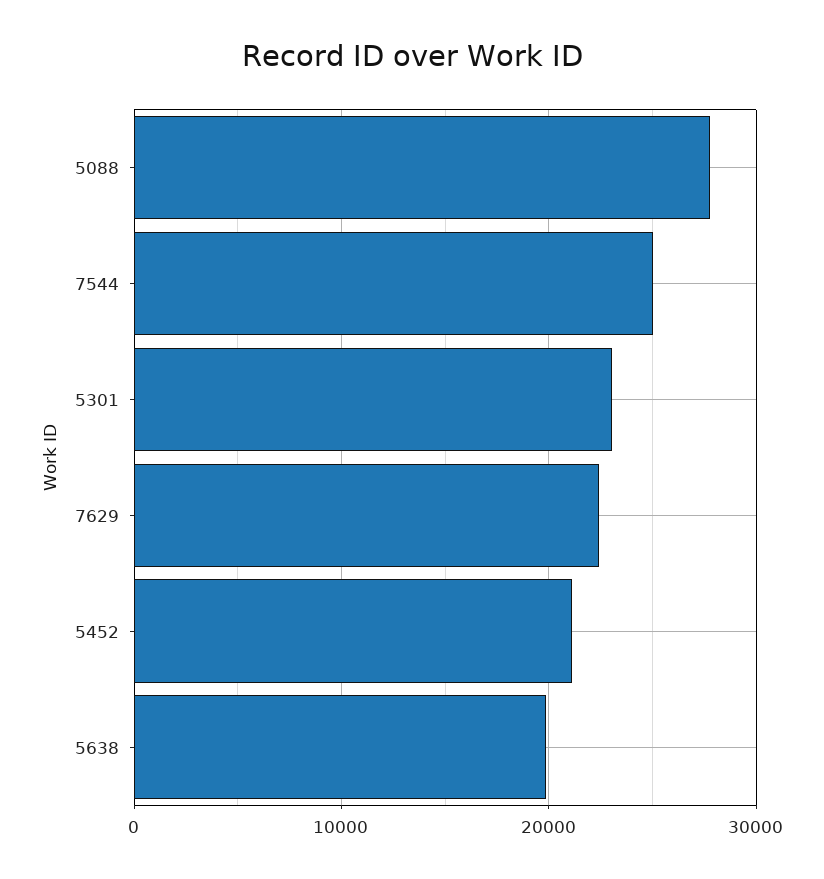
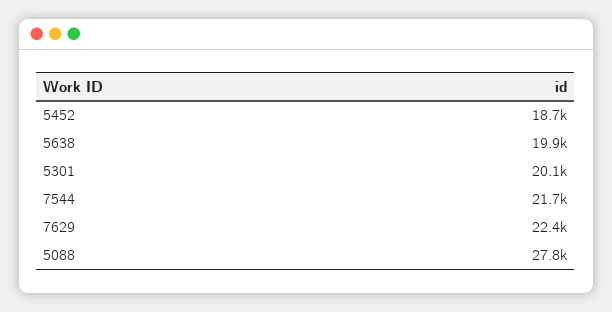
7544: 25000 -> 21700
5301: 23000 -> 20100
5452: 21000 -> 18700

